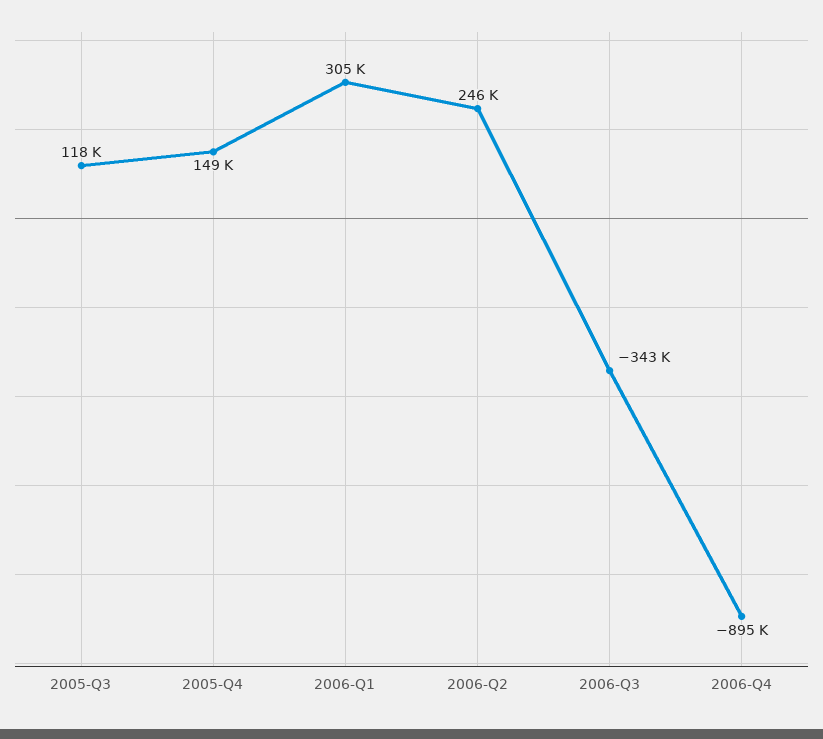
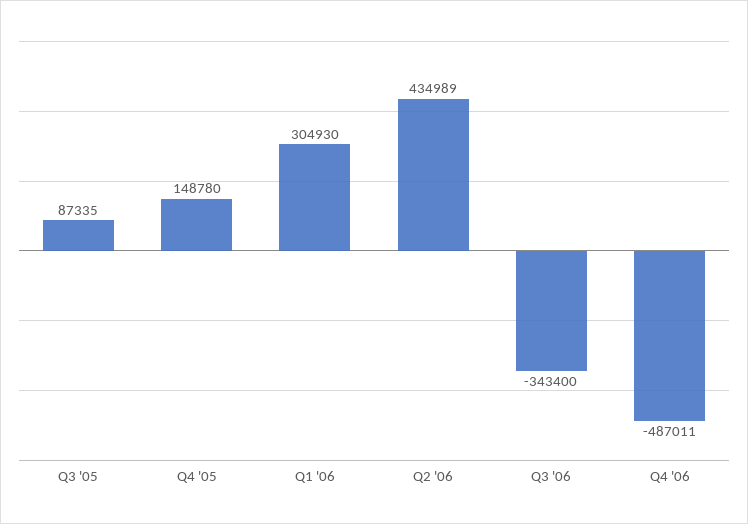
2005-Q3: 118000 -> 87335
2006-Q2: 246000 -> 434989
2006-Q4: -895000 -> -487011

